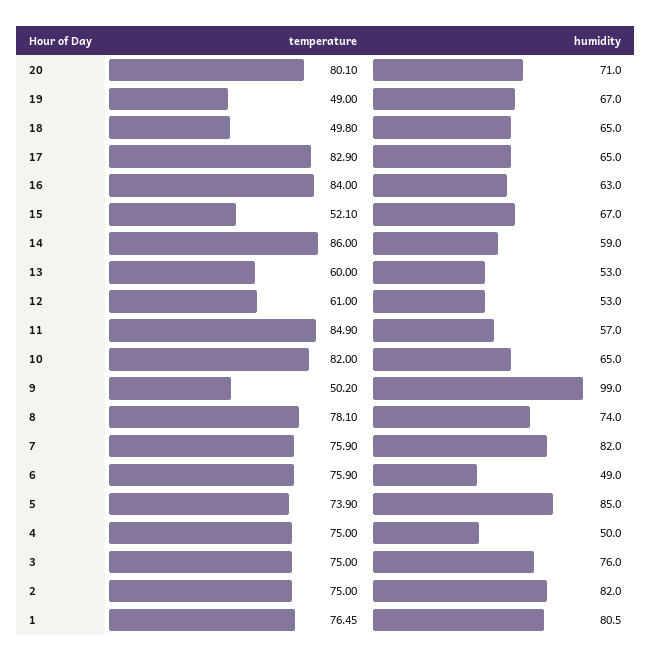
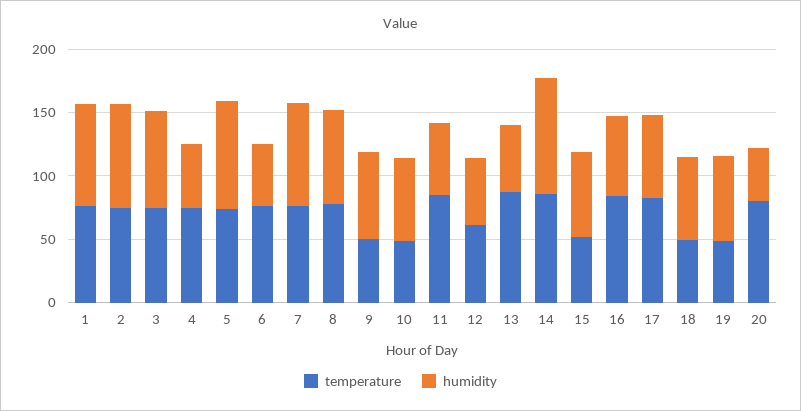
humidity, 20: 71 -> 40
humidity, 14: 59 -> 90
temperature, 13: 60 -> 90
temperature, 10: 82 -> 50
humidity, 9: 99 -> 70

